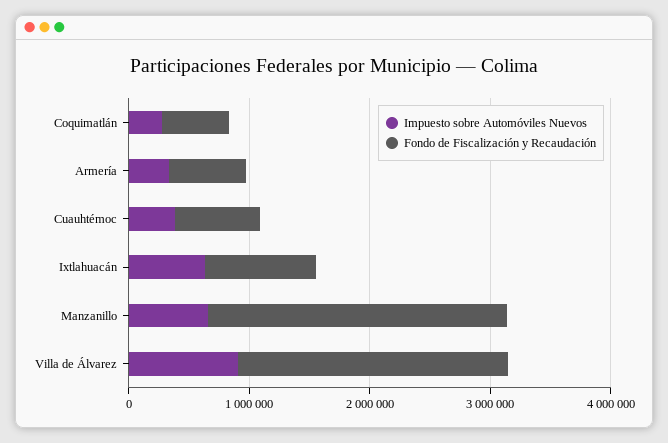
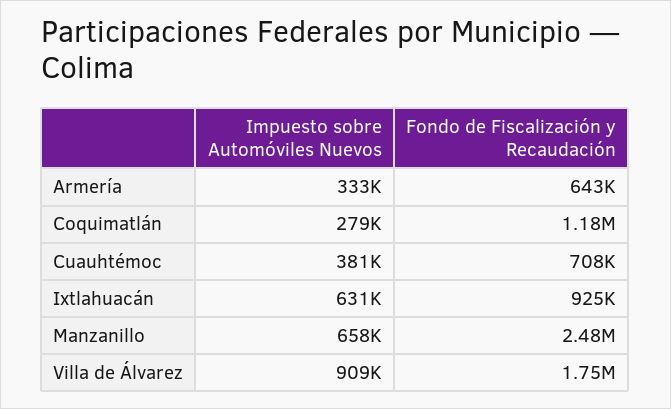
Fondo de Fiscalización y Recaudación, Coquimatlán: 600000 -> 1180000
Fondo de Fiscalización y Recaudación, Villa de Álvarez: 2200000 -> 1750000

